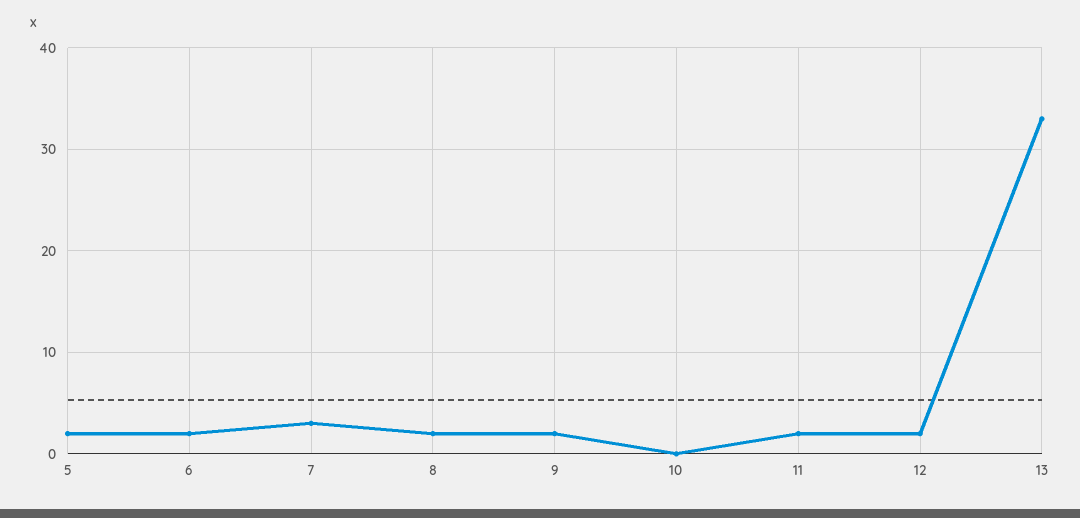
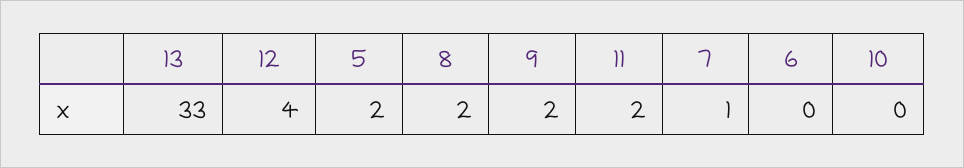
6: 2 -> 0
7: 3 -> 1
12: 2 -> 4

